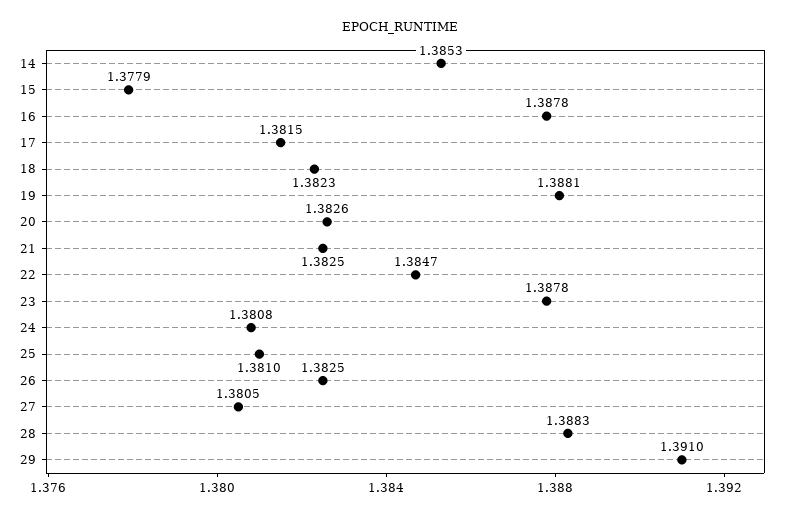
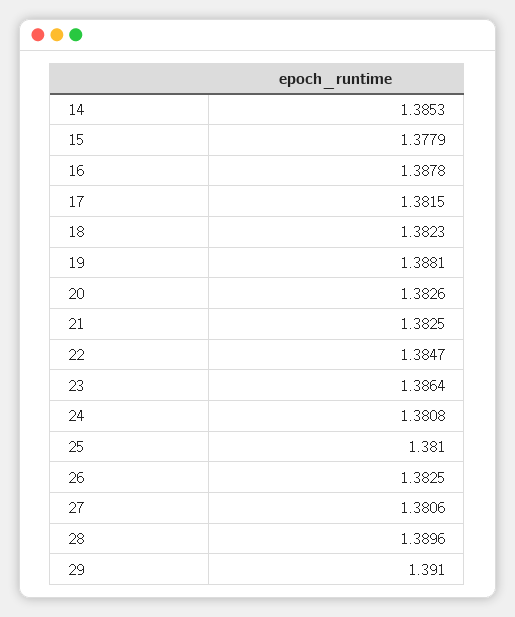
23: 1.3878 -> 1.3864
27: 1.3805 -> 1.3806
28: 1.3883 -> 1.3896

